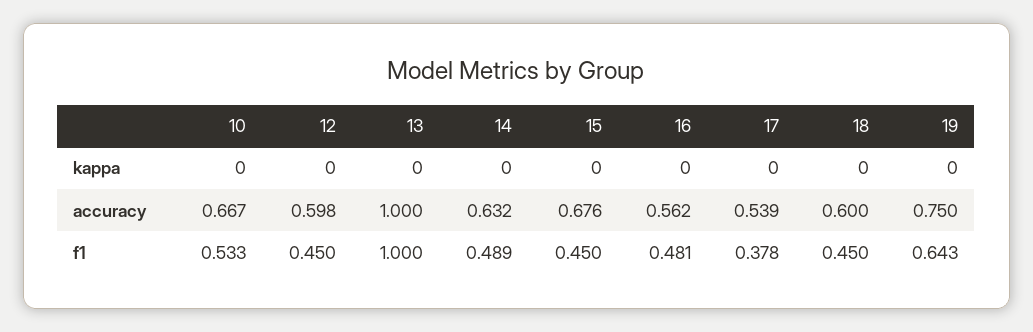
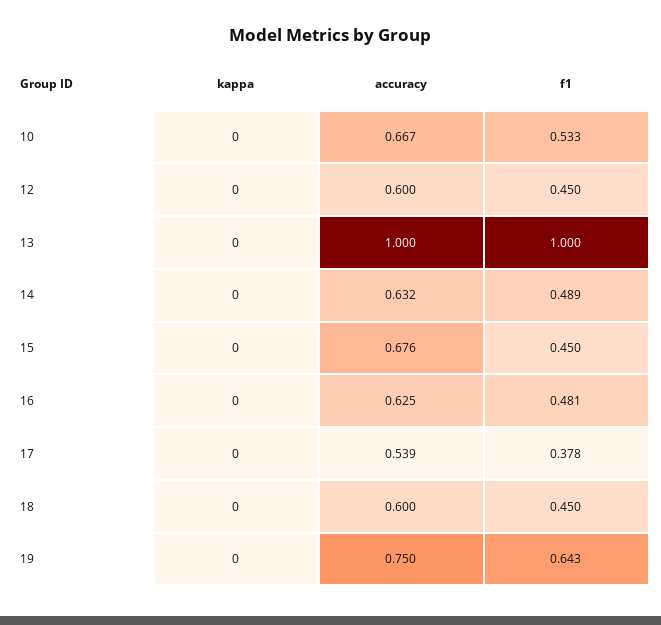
12, accuracy: 0.598 -> 0.6
16, accuracy: 0.562 -> 0.625

